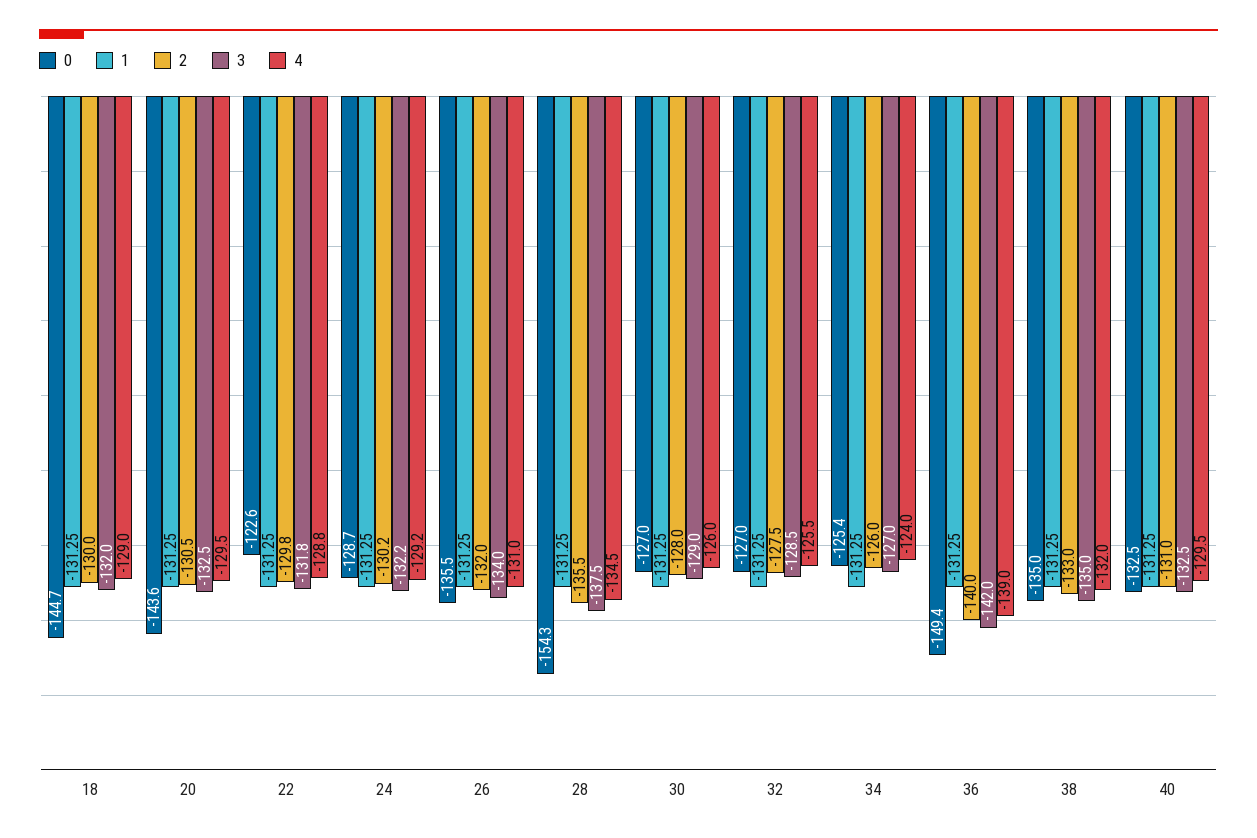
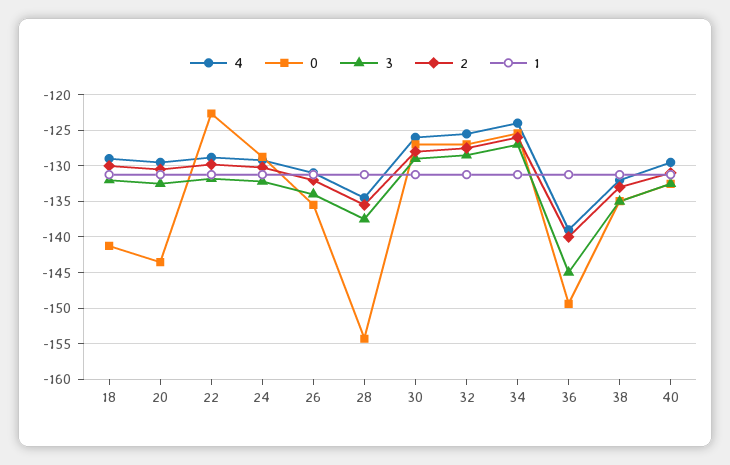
0, 18: -144.7 -> -141
3, 36: -142 -> -145

